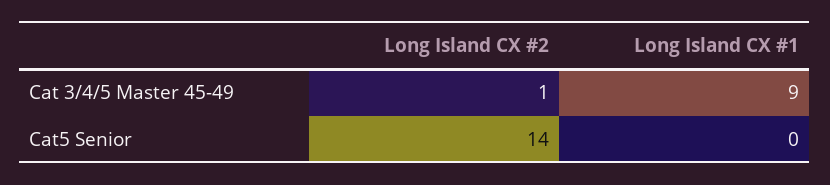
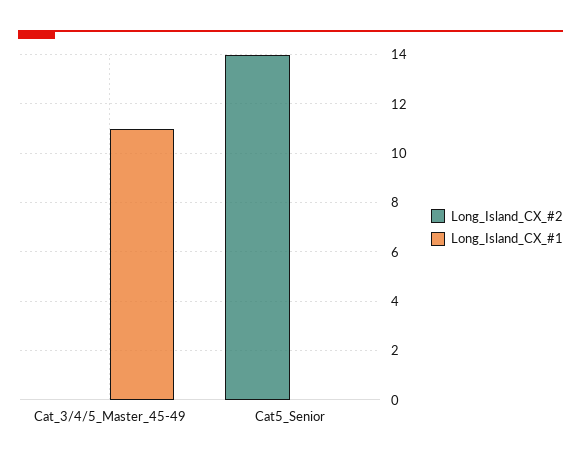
Long Island CX #2, Cat 3/4/5 Master 45-49: 1 -> 0
Long Island CX #1, Cat 3/4/5 Master 45-49: 9 -> 11

